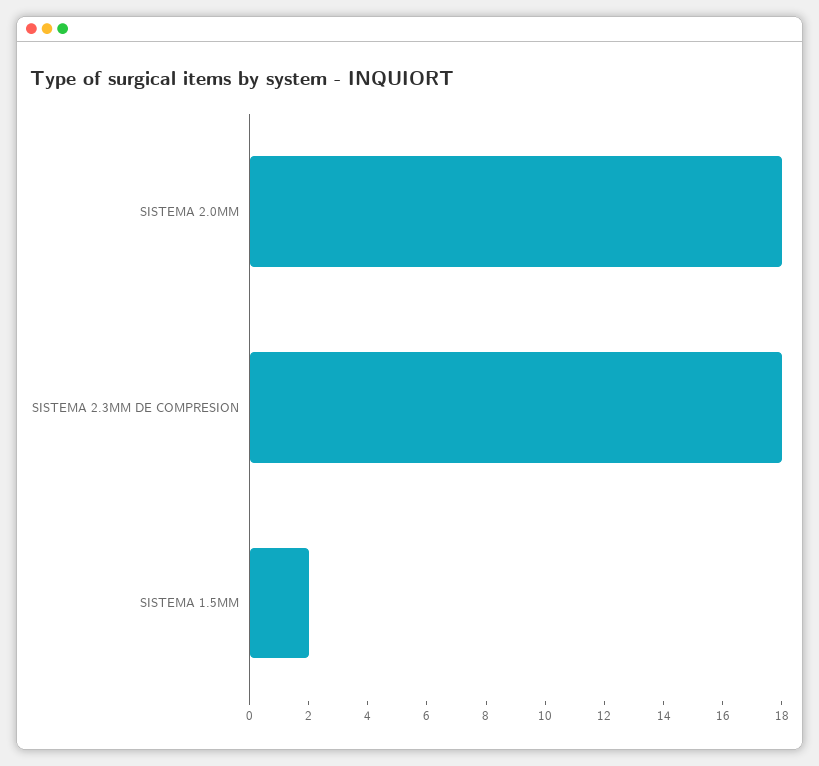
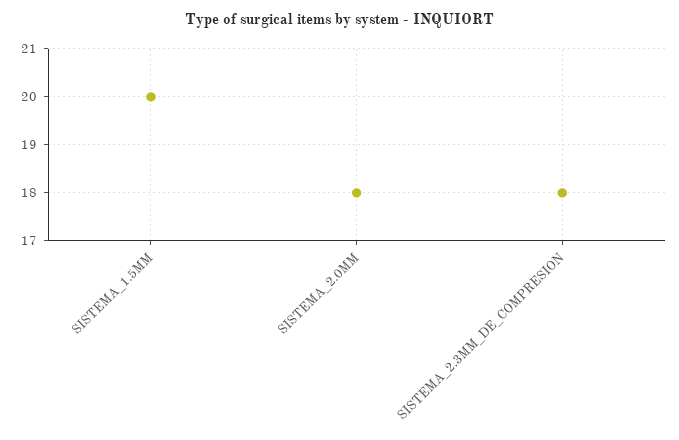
SISTEMA 1.5MM: 2 -> 20

